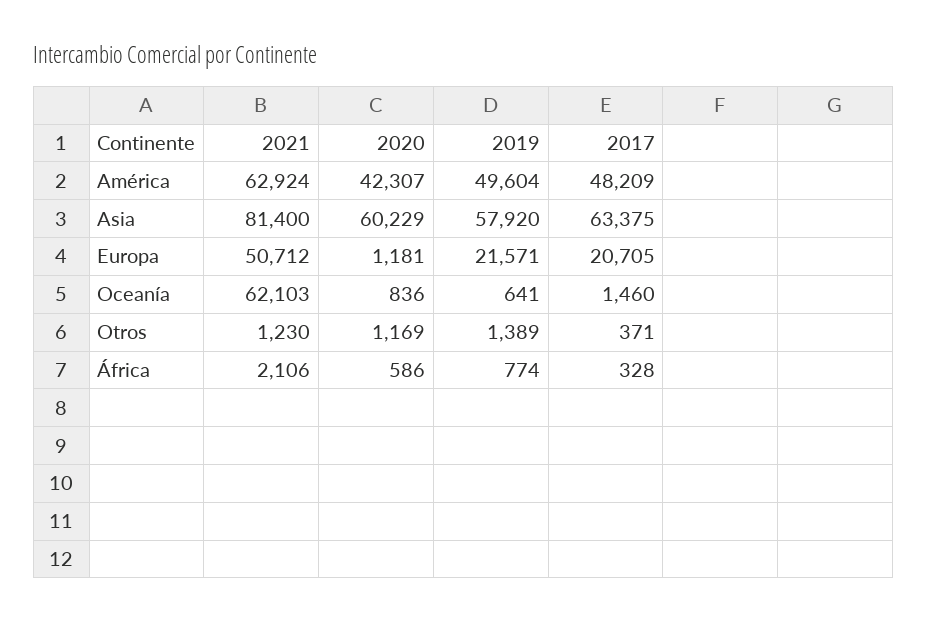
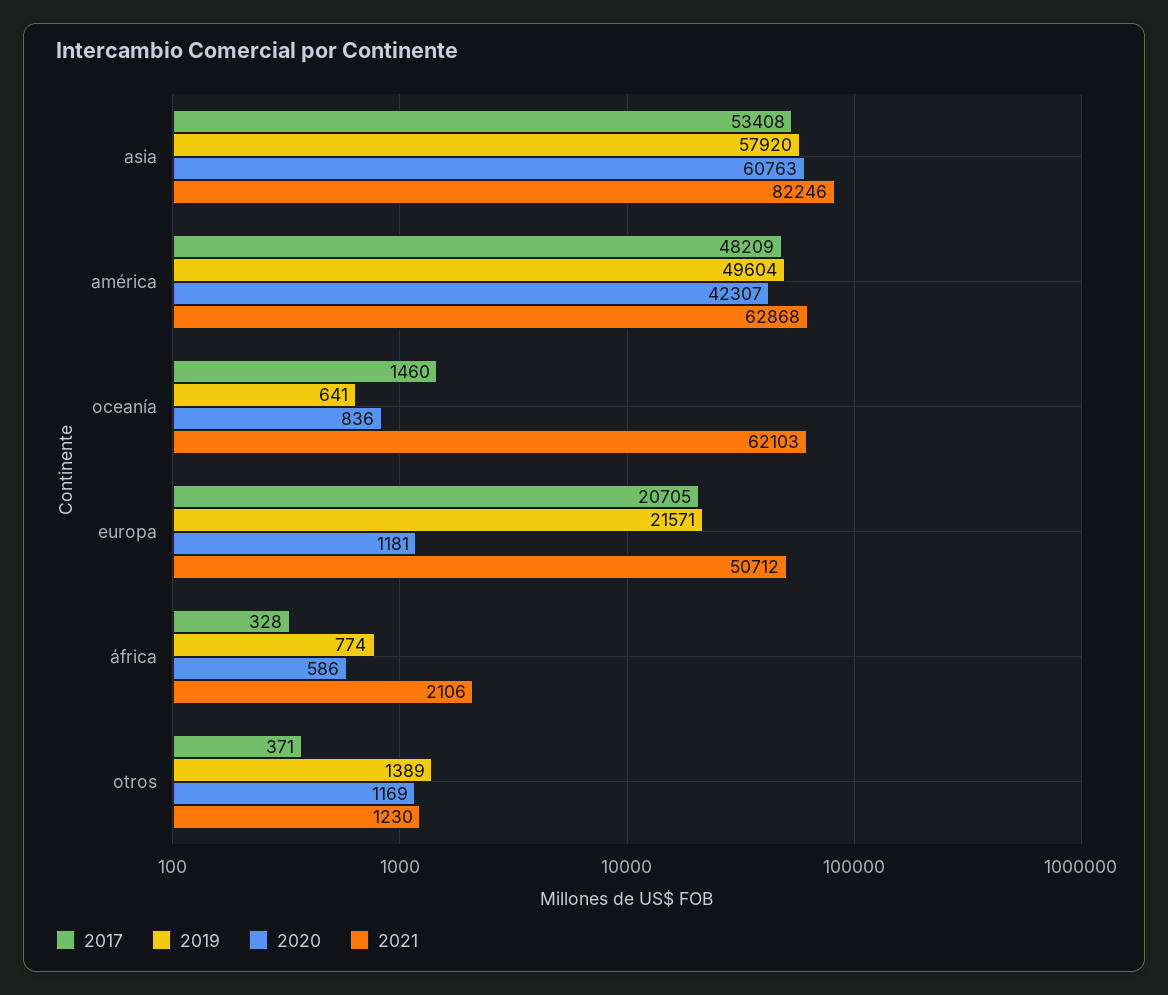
2021, América: 62924 -> 62868
2021, Asia: 81400 -> 82246
2020, Asia: 60229 -> 60763
2017, Asia: 63375 -> 53408

